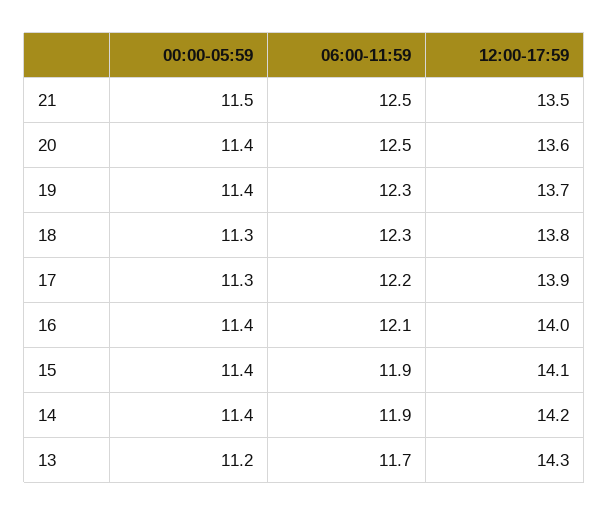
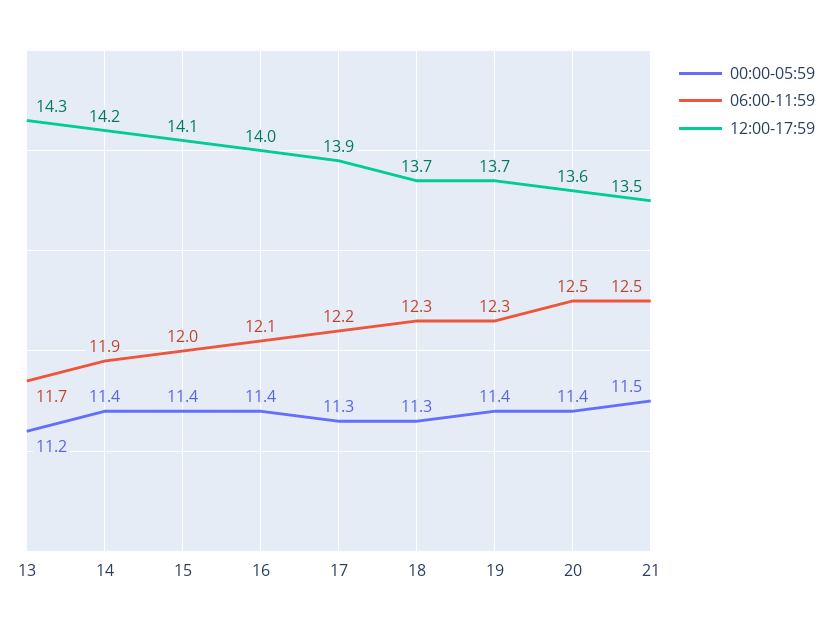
12:00-17:59, 18: 13.8 -> 13.7
06:00-11:59, 15: 11.9 -> 12

